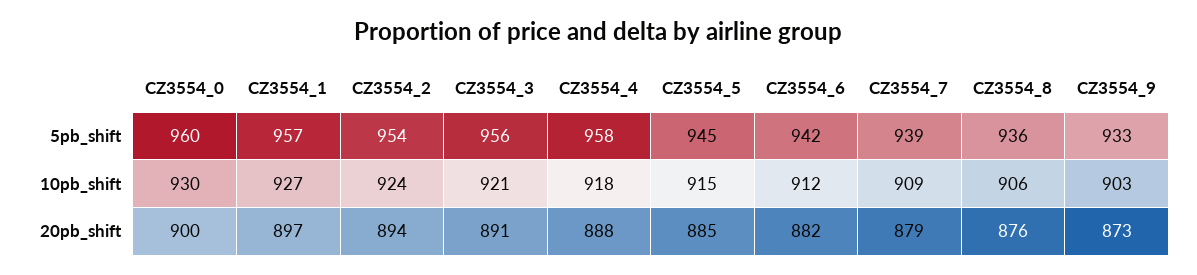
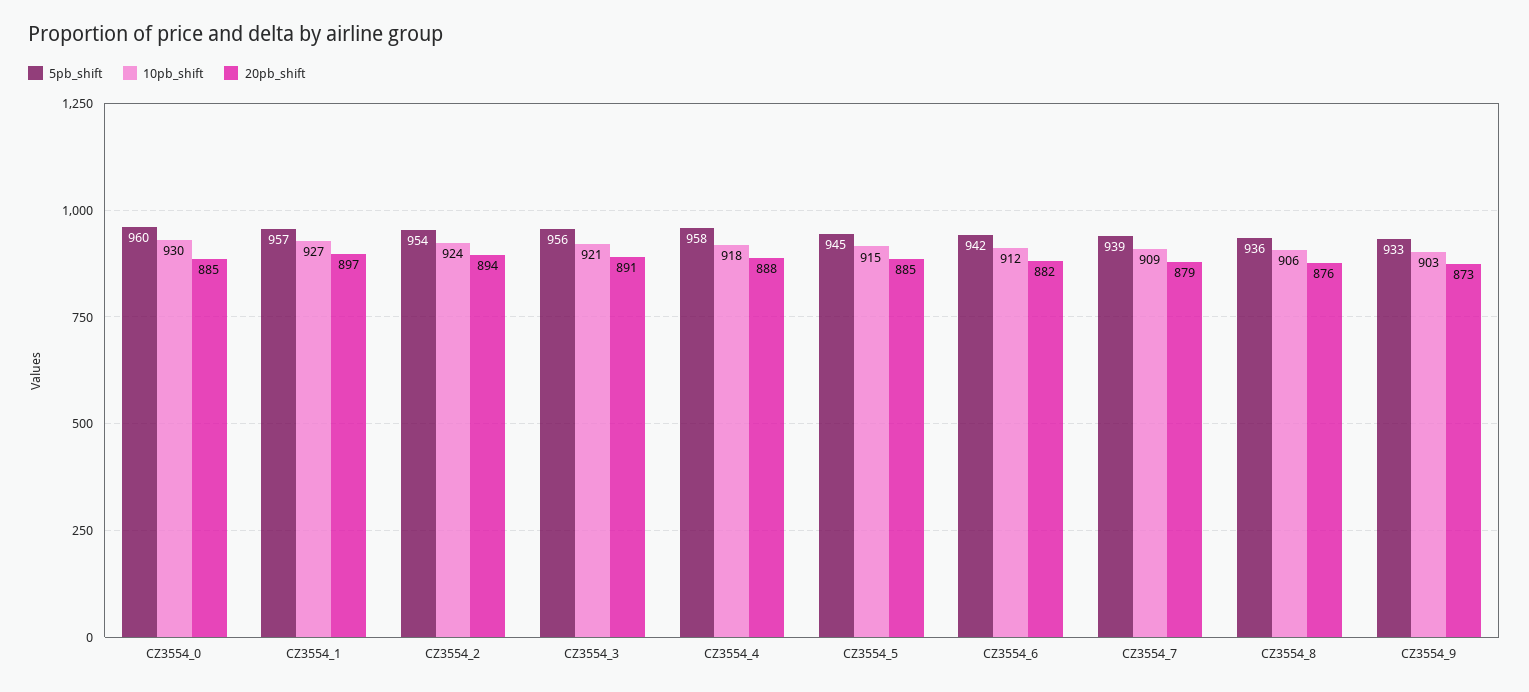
20pb_shift, CZ3554_0: 900 -> 885

